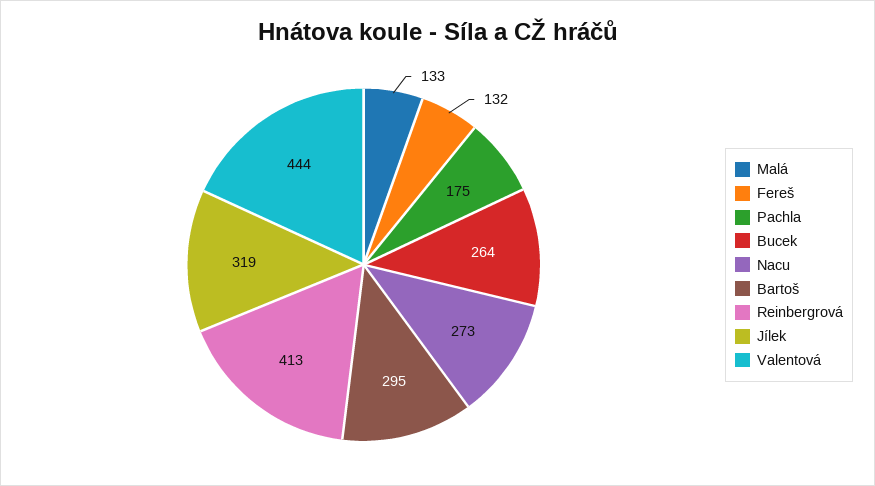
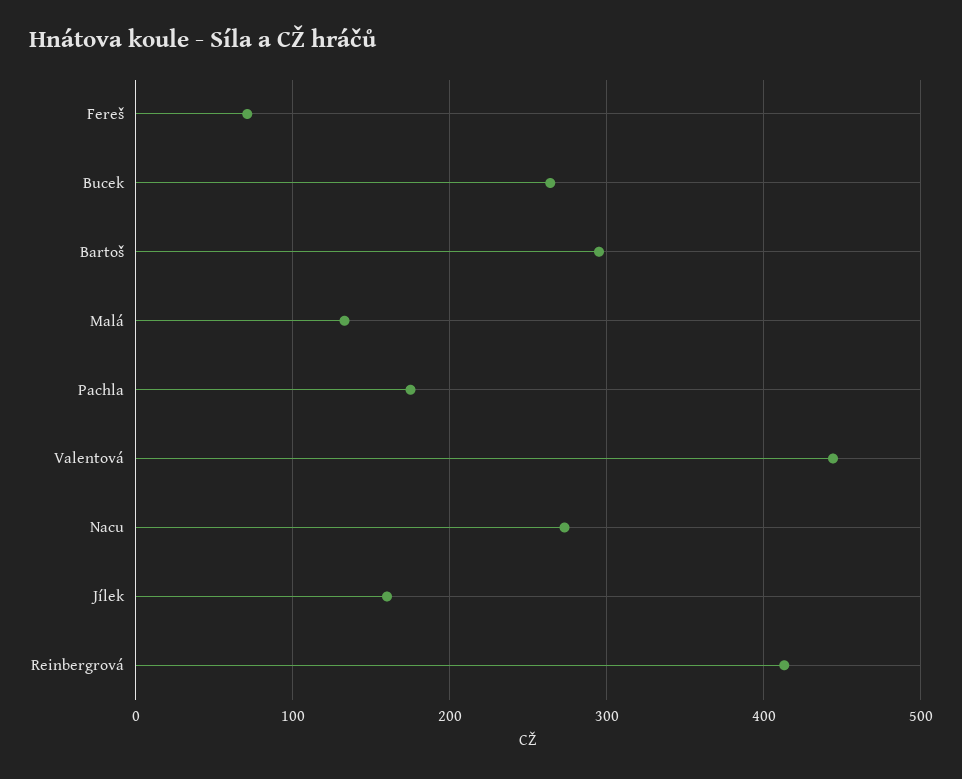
Fereš: 132 -> 70
Jílek: 319 -> 160

